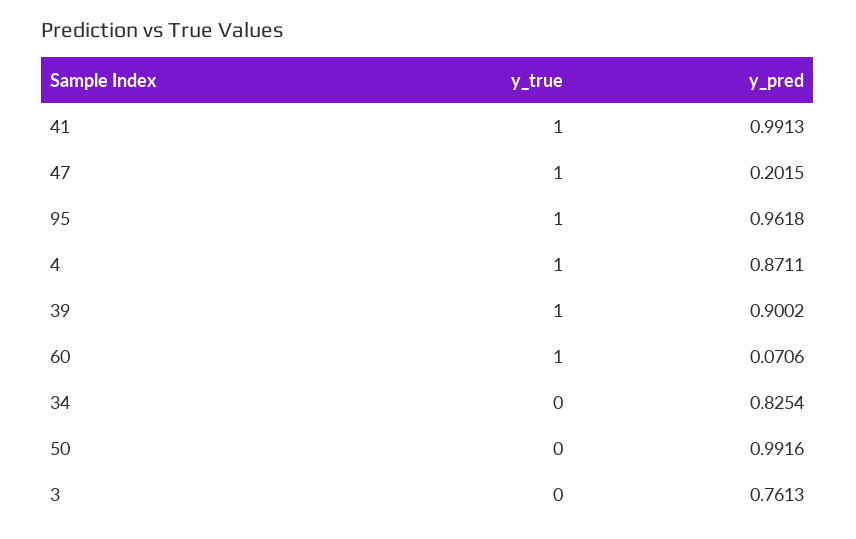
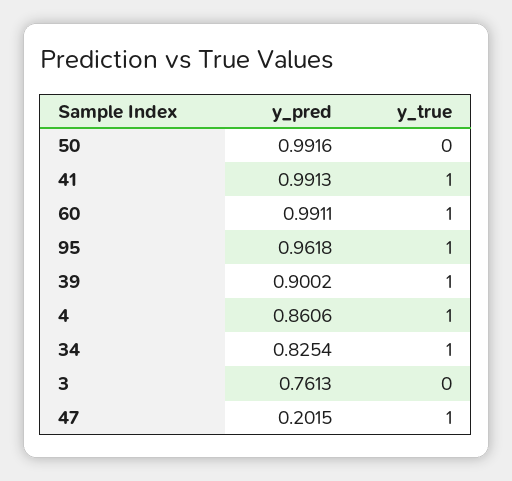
y_pred, 4: 0.8711 -> 0.8606
y_pred, 60: 0.0706 -> 0.9911
y_true, 34: 0 -> 1

